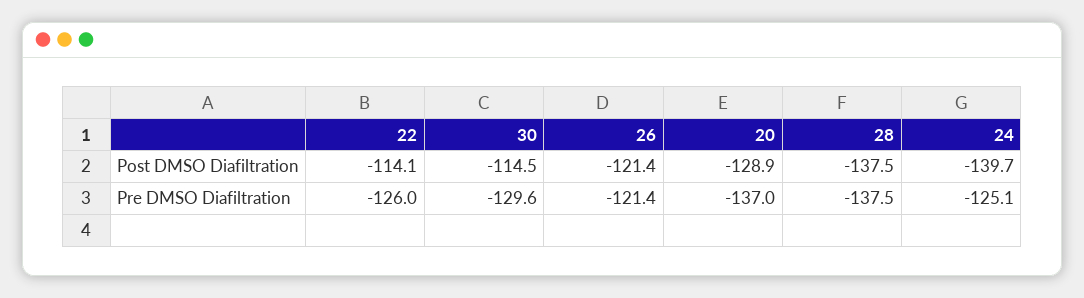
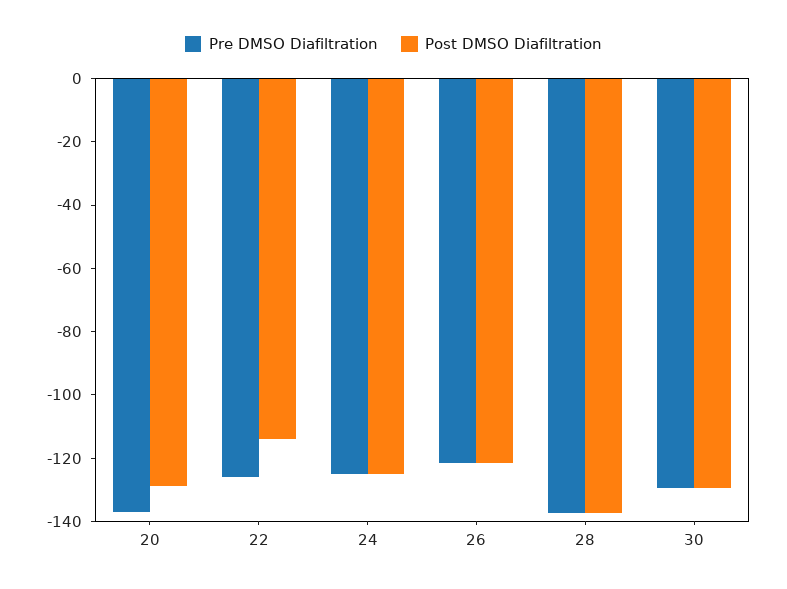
Post DMSO Diafiltration, 30: -114.5 -> -130
Post DMSO Diafiltration, 24: -139.7 -> -125

